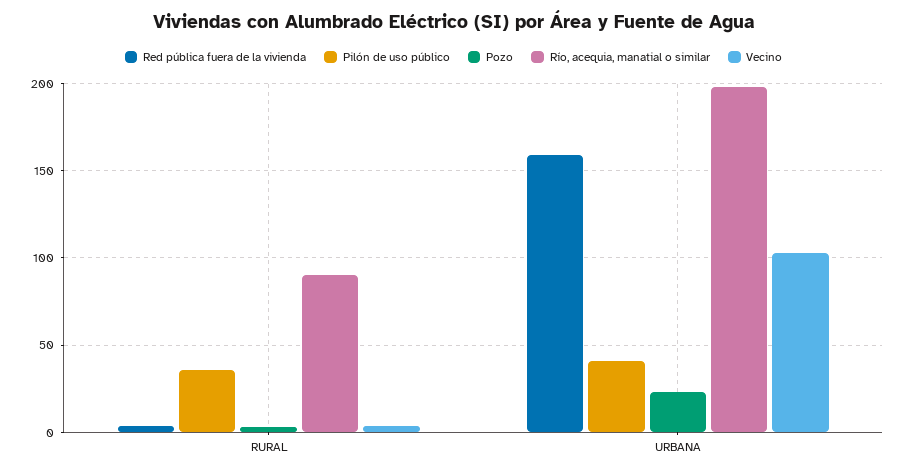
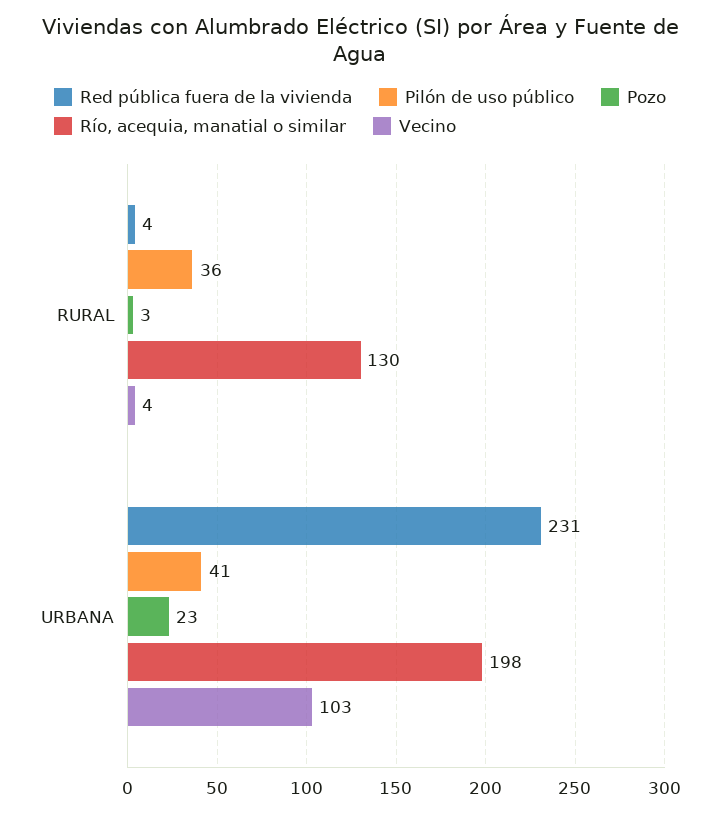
Río, acequia, manatial o similar, RURAL: 90 -> 130
Red pública fuera de la vivienda, URBANA: 160 -> 231

